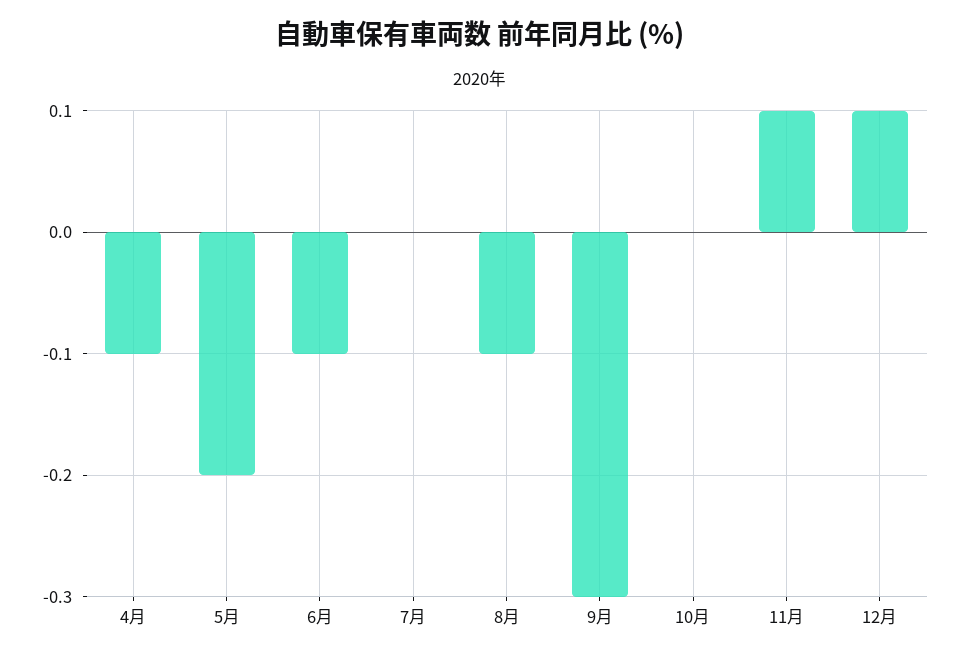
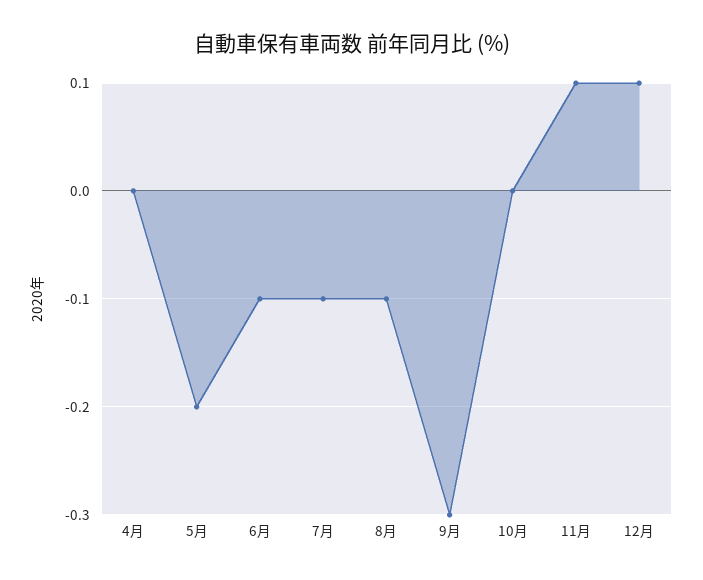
4月: -0.1 -> 0
7月: 0 -> -0.1

